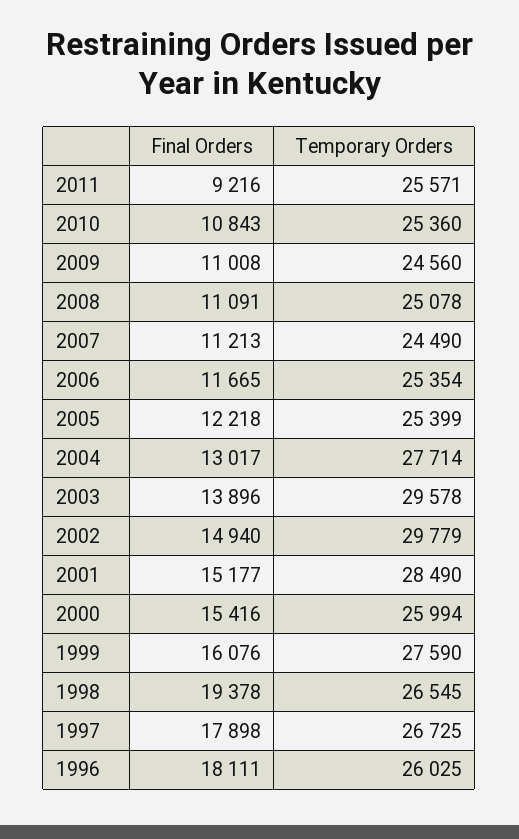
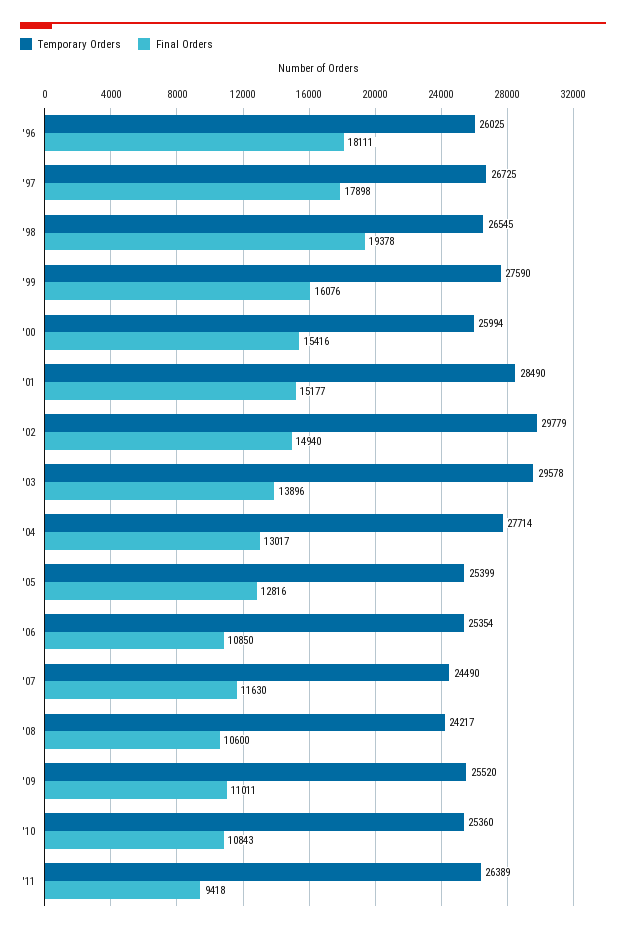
Final Orders, 2011: 9216 -> 9418
Temporary Orders, 2011: 25571 -> 26389
Final Orders, 2009: 11008 -> 11011
Temporary Orders, 2009: 24560 -> 25520
Final Orders, 2008: 11091 -> 10600
Temporary Orders, 2008: 25078 -> 24217
Final Orders, 2007: 11213 -> 11630
Final Orders, 2006: 11665 -> 10850
Final Orders, 2005: 12218 -> 12816

